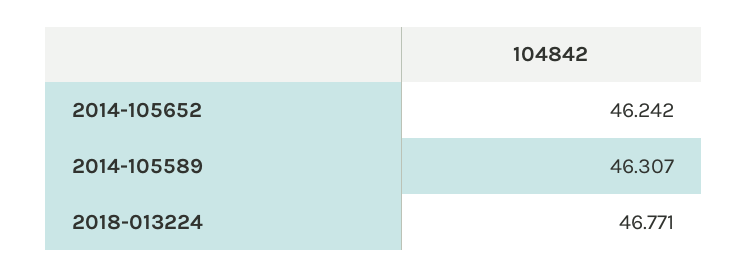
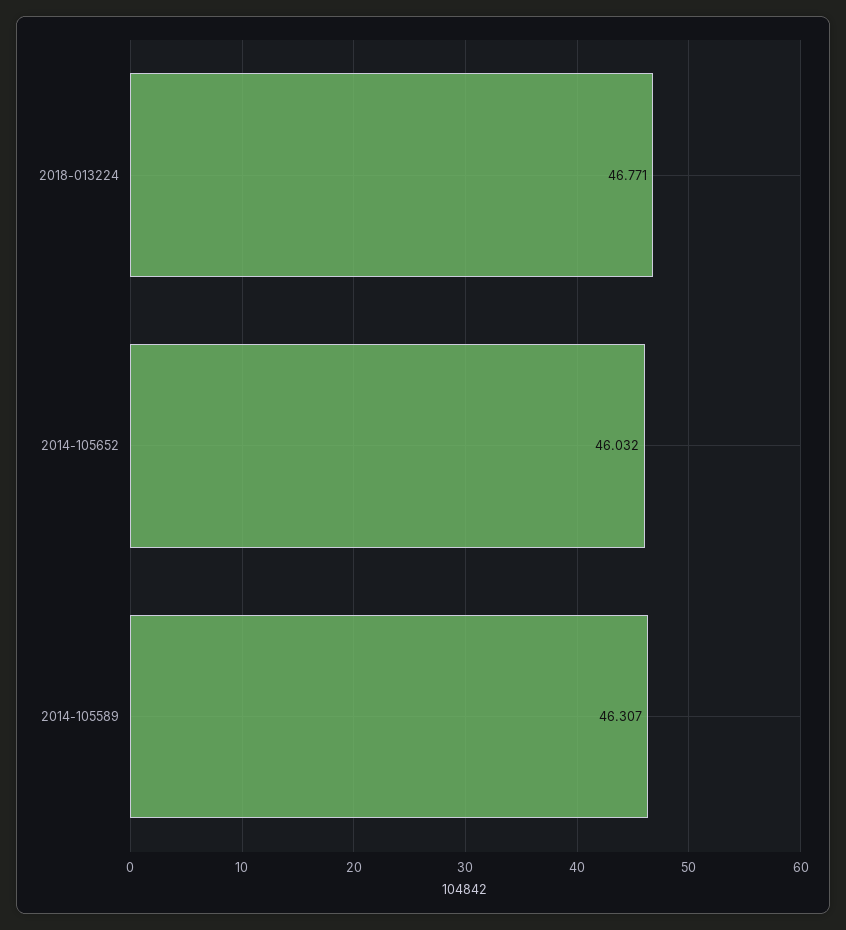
2014-105652: 46.242 -> 46.032

